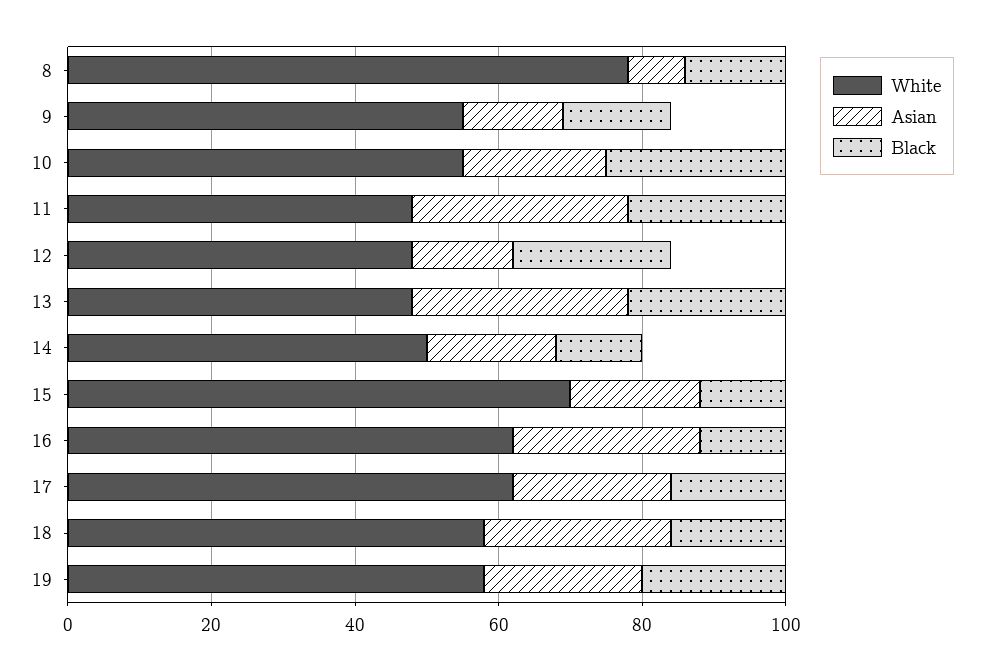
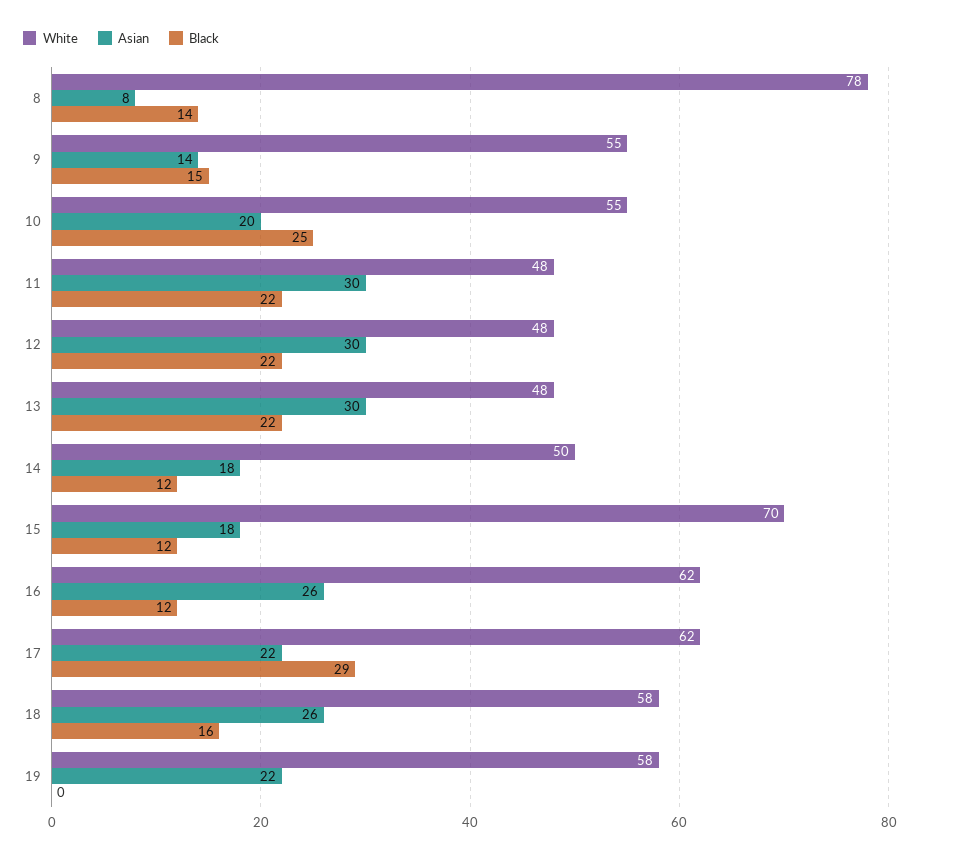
Asian, 12: 15 -> 30
Black, 17: 15 -> 29
Black, 19: 20 -> 0

